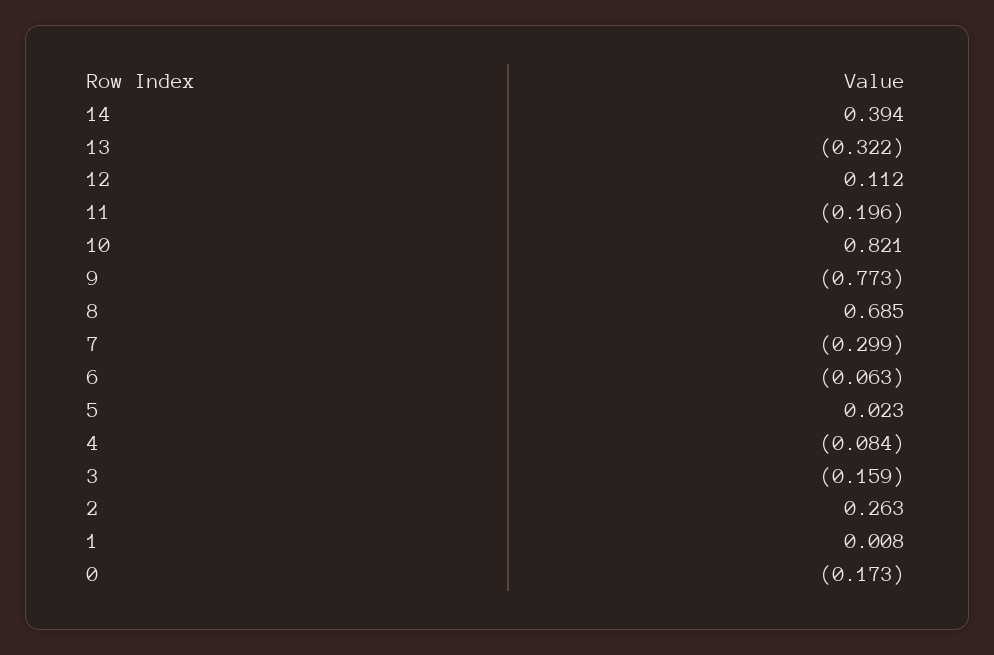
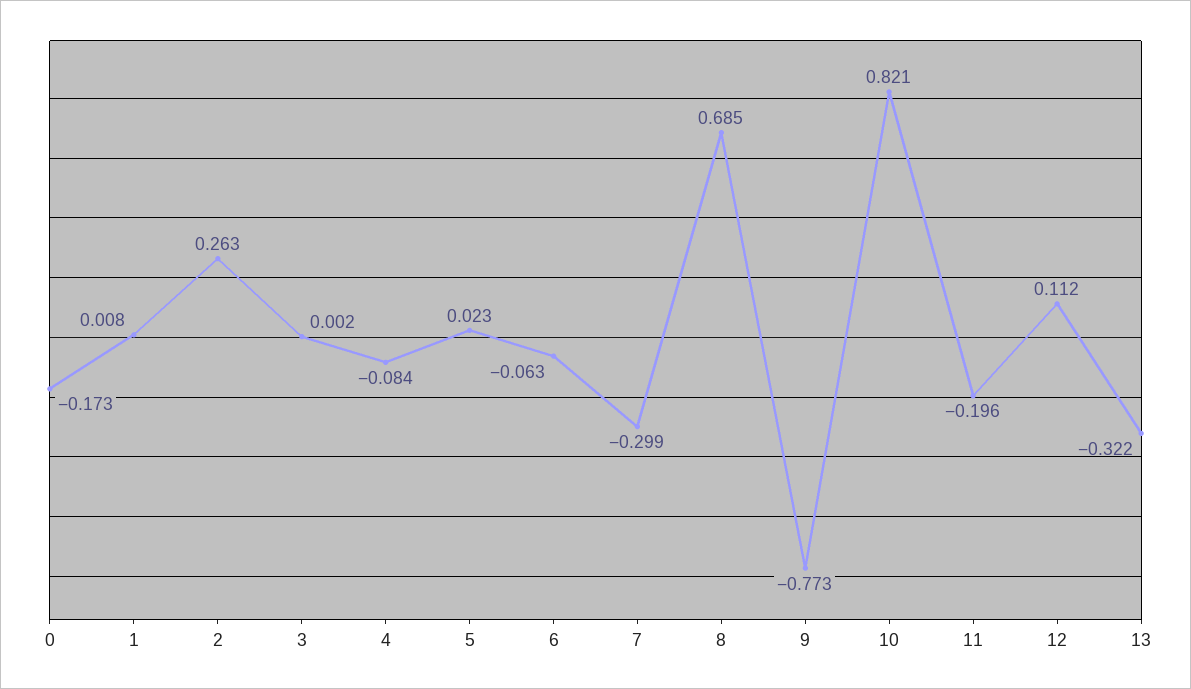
14: 0.394 -> none
3: -0.159 -> 0.002

